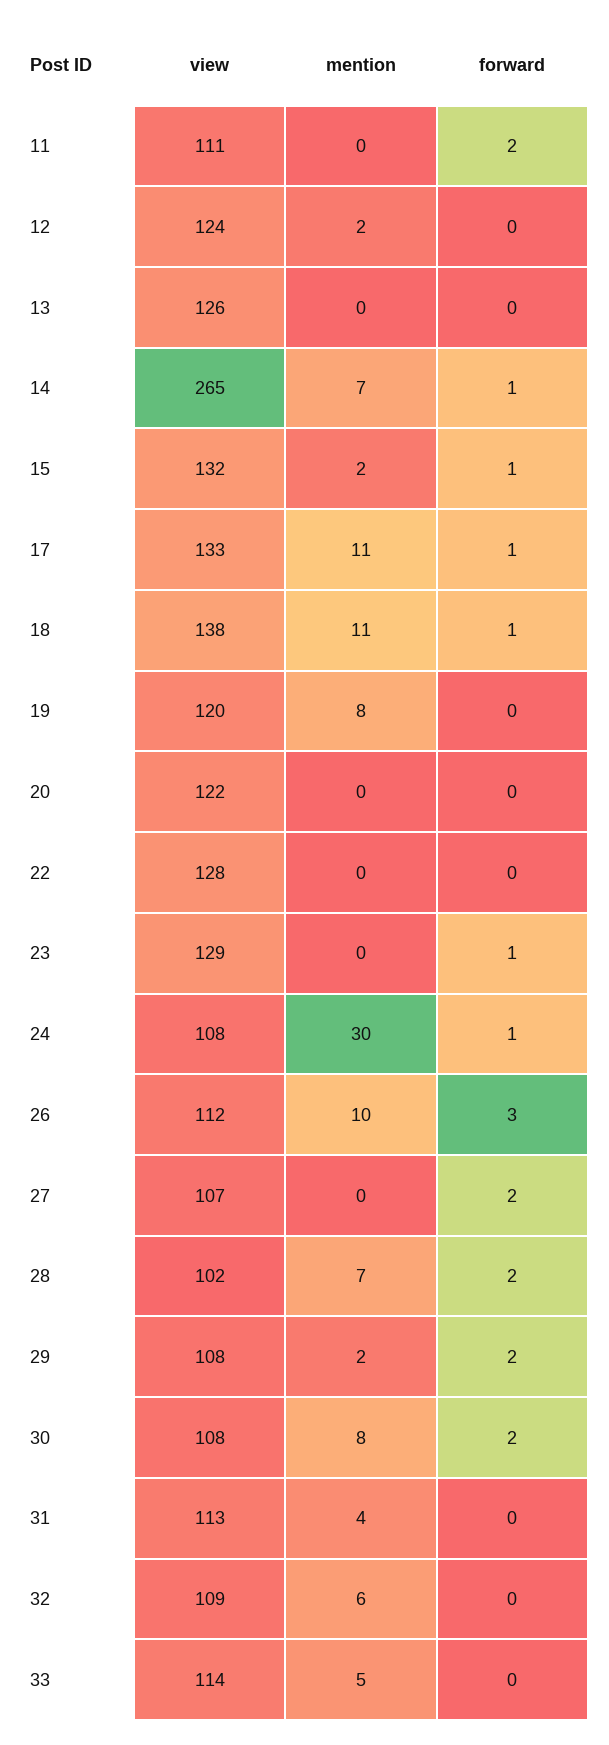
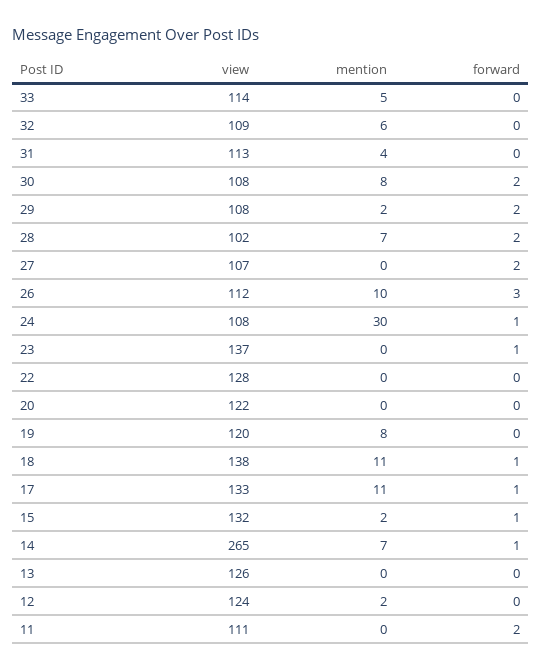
view, 23: 129 -> 137

